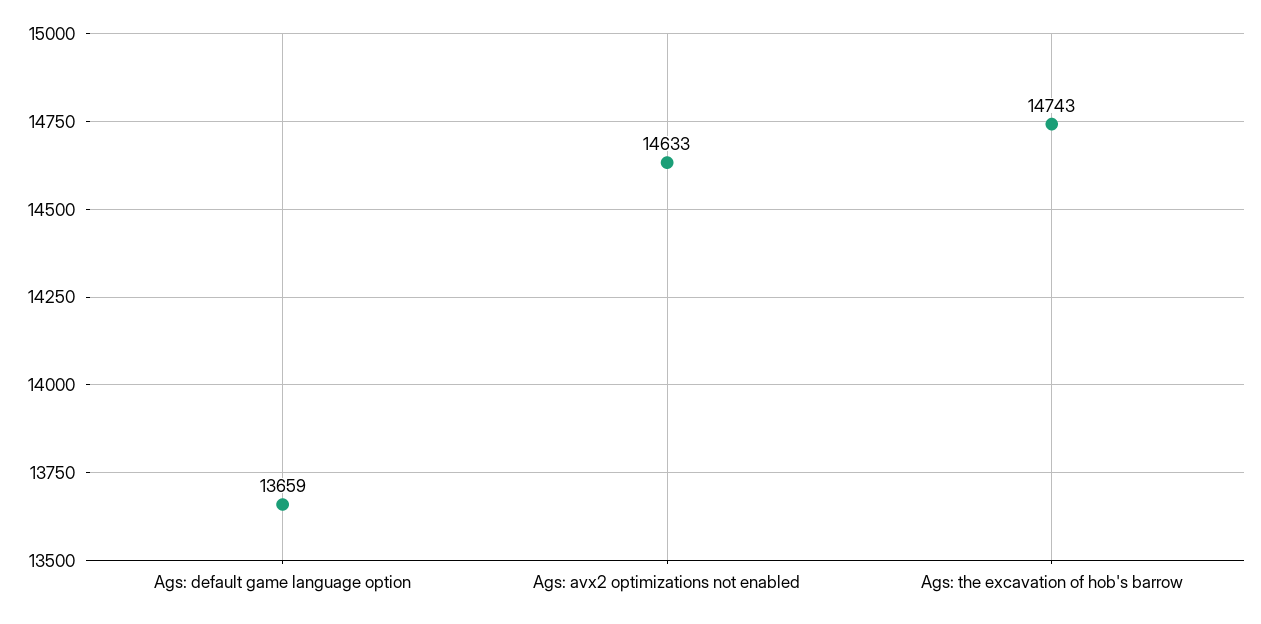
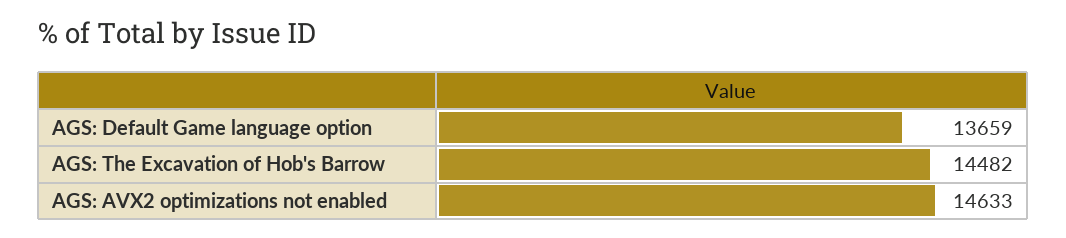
Ags: the excavation of hob's barrow: 14743 -> 14482

